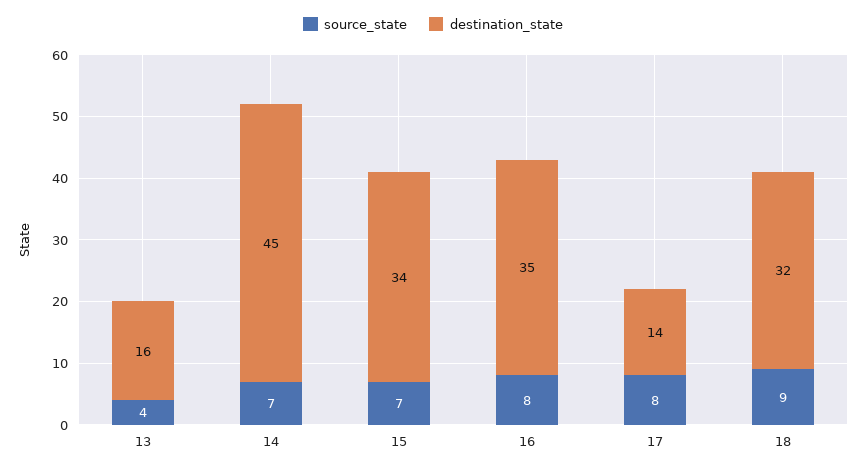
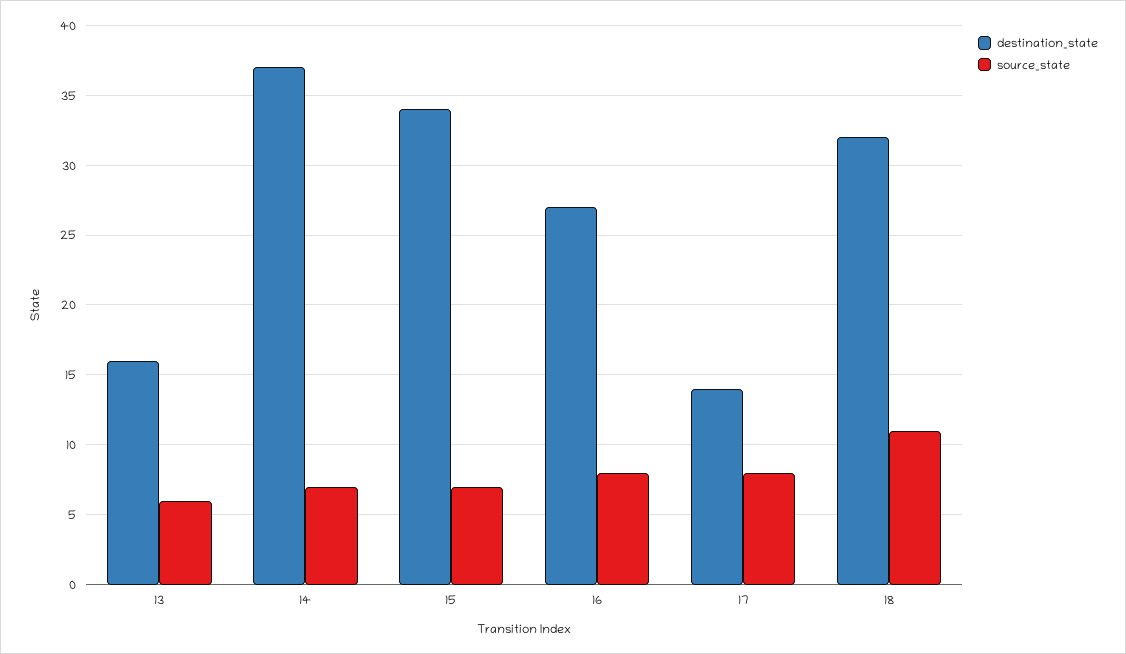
source_state, 13: 4 -> 6
destination_state, 14: 45 -> 37
destination_state, 16: 35 -> 27
source_state, 18: 9 -> 11

